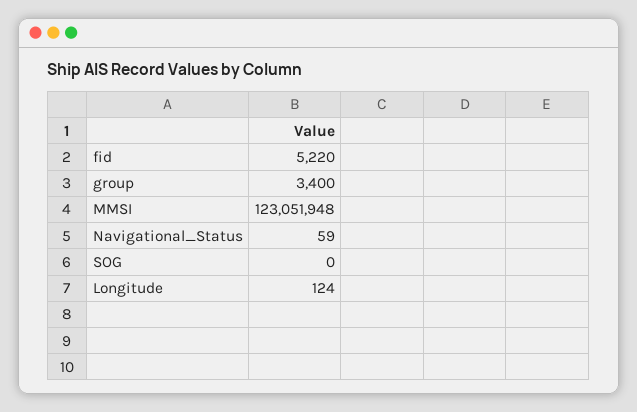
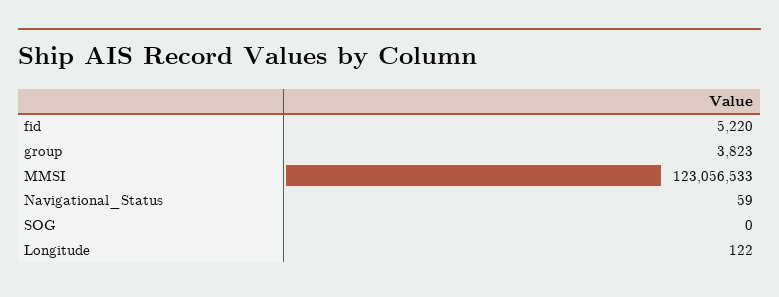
group: 3400 -> 3823
MMSI: 123051948 -> 123056533
Longitude: 124 -> 122

